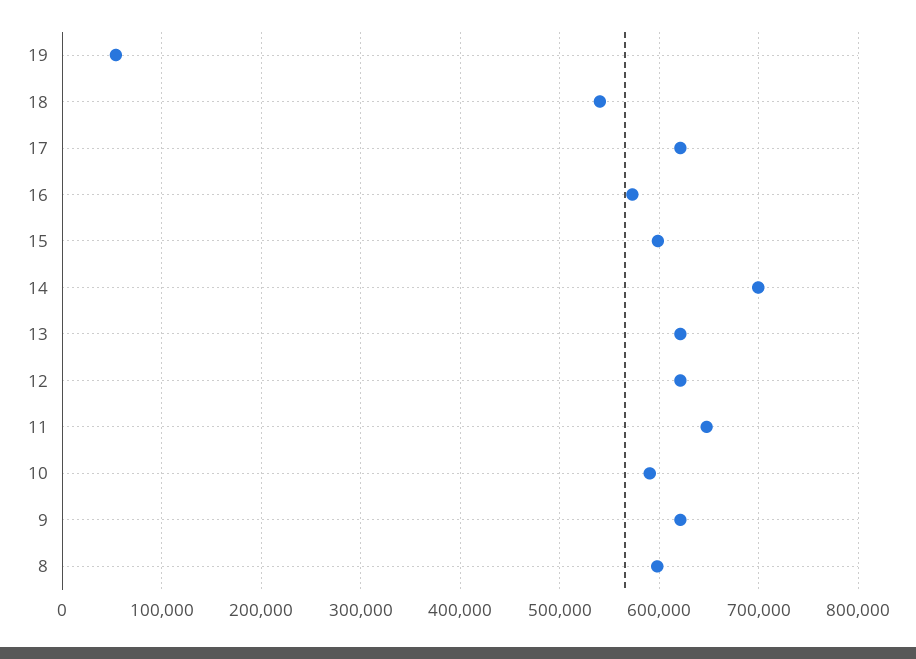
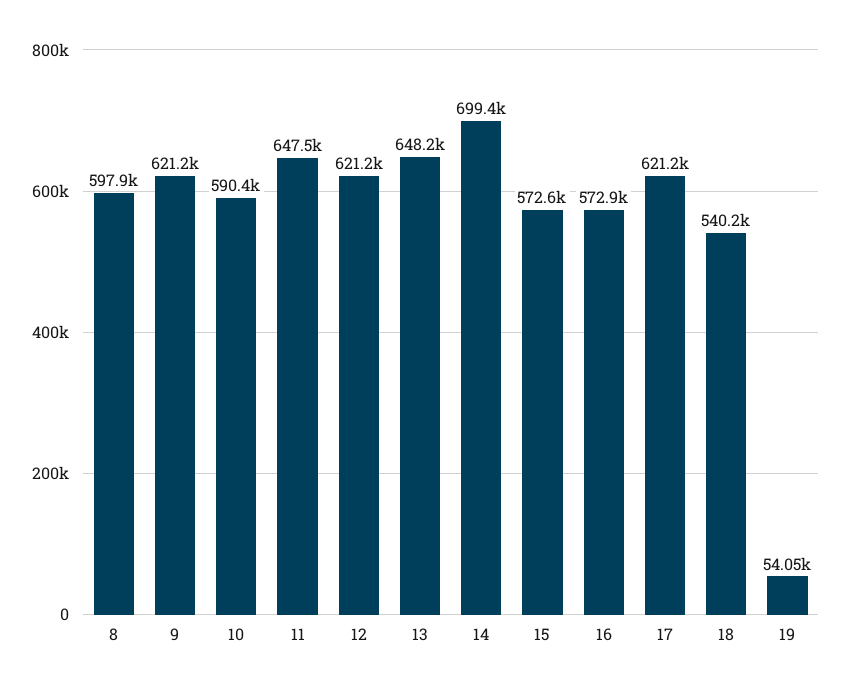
15: 600000 -> 572600
13: 620000 -> 648200

